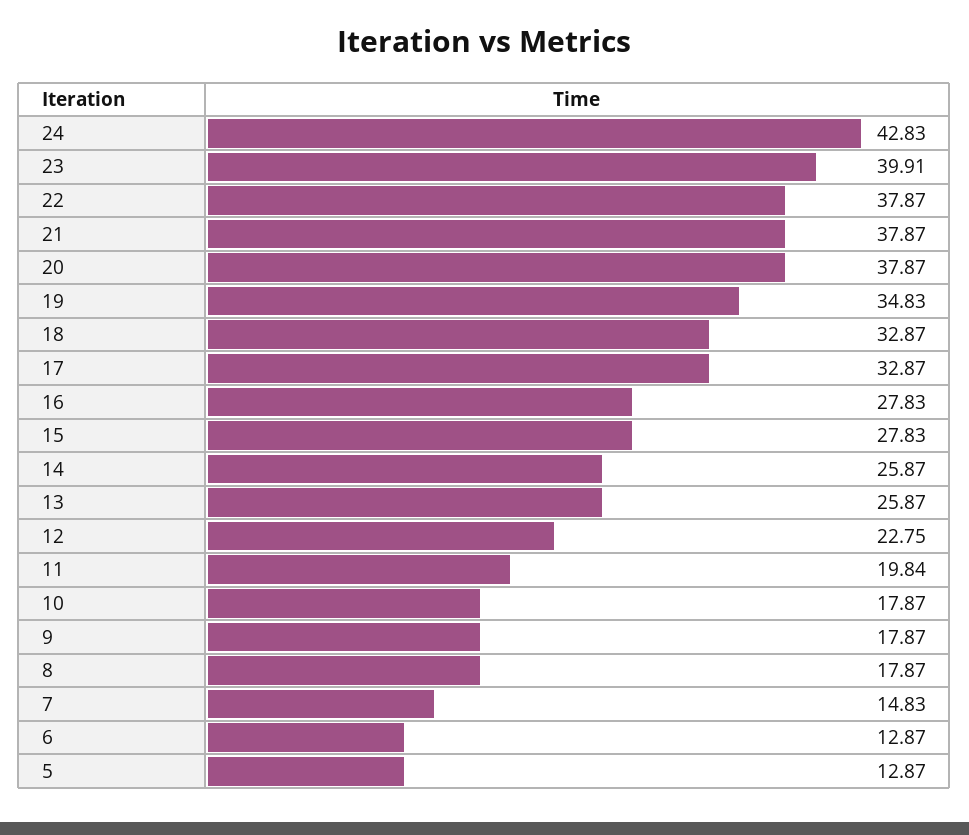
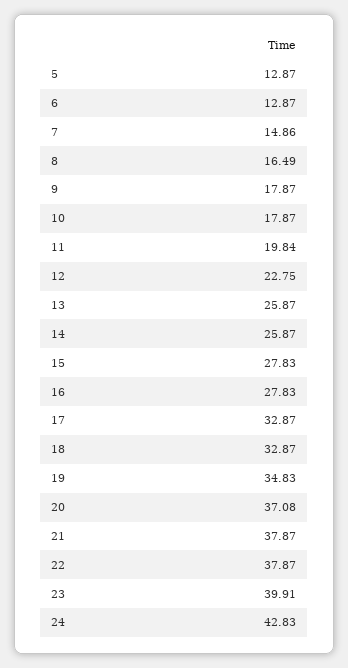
20: 37.87 -> 37.08
8: 17.87 -> 16.49
7: 14.83 -> 14.86

